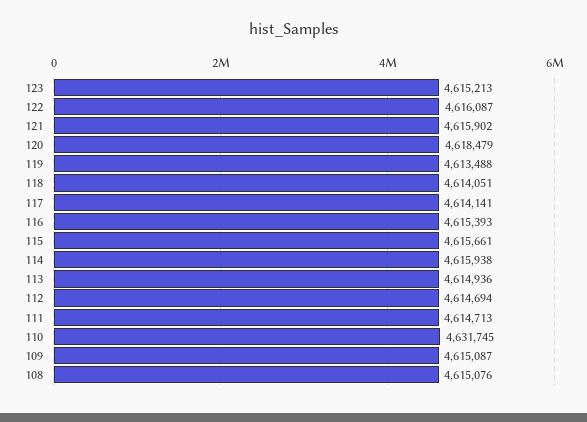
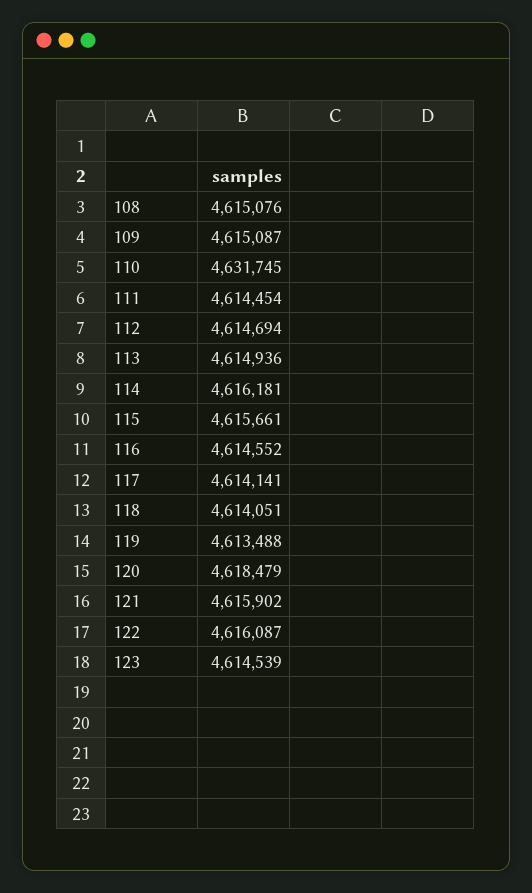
123: 4615213 -> 4614539
116: 4615393 -> 4614552
114: 4615938 -> 4616181
111: 4614713 -> 4614454

